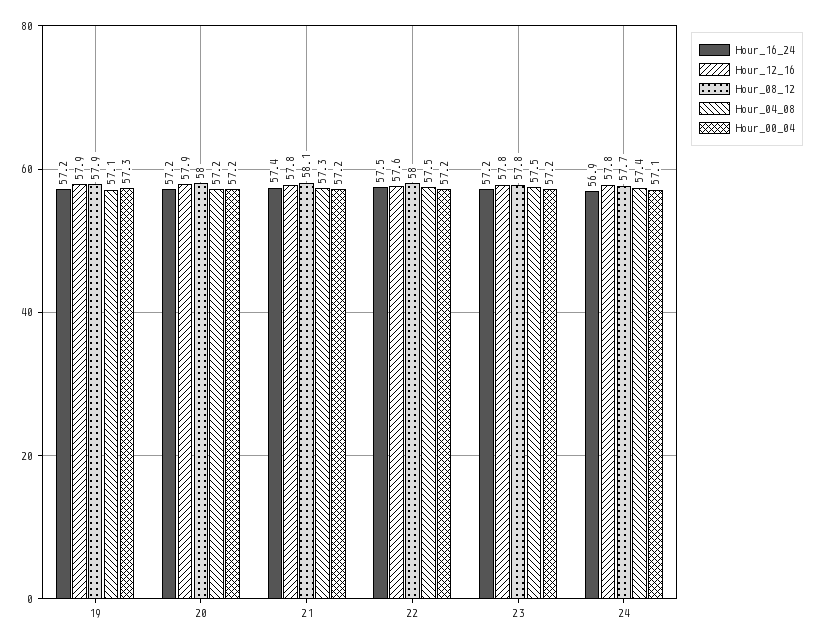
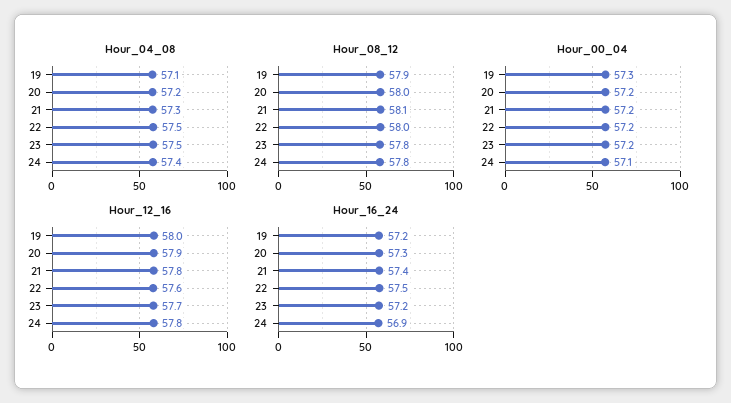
Hour_12_16, 19: 57.9 -> 58
Hour_16_24, 20: 57.2 -> 57.3
Hour_12_16, 23: 57.8 -> 57.7
Hour_08_12, 24: 57.7 -> 57.8

